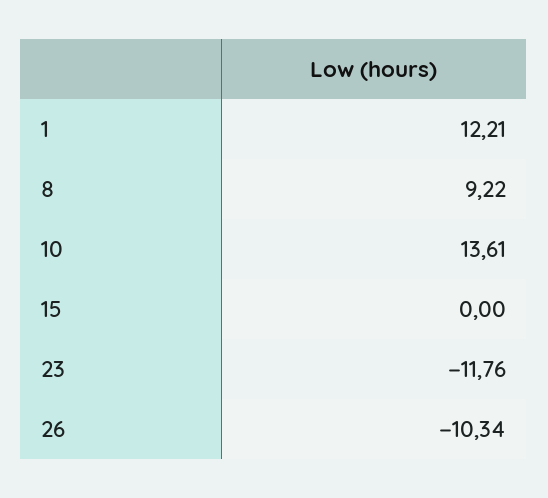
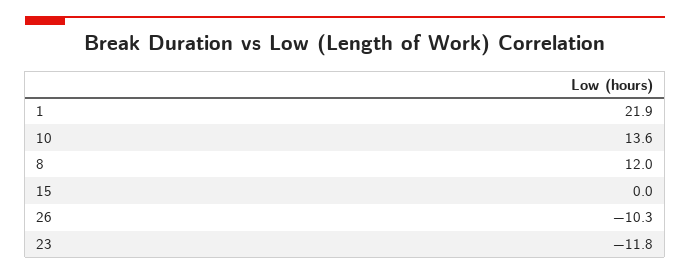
1: 12.21 -> 21.9
8: 9.22 -> 12

